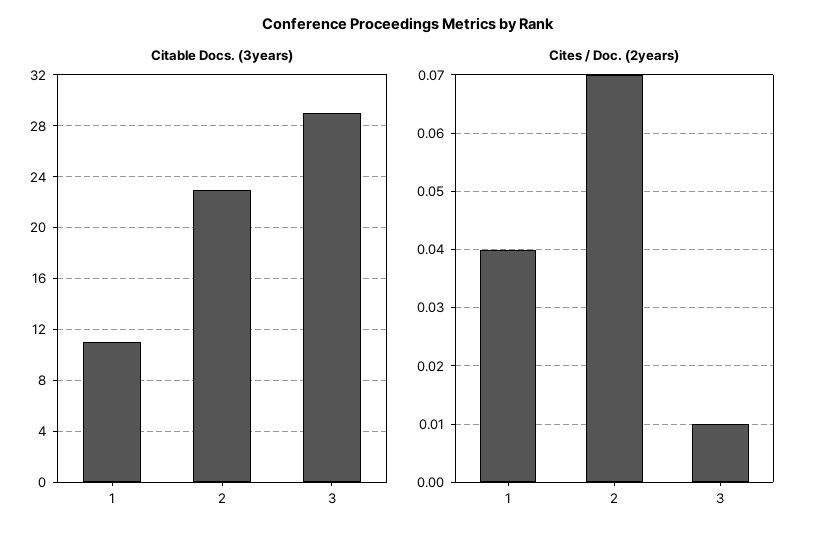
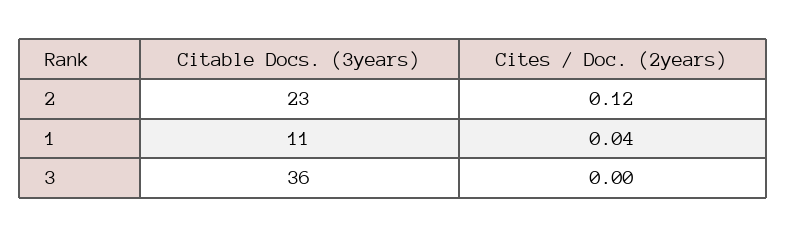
Citable Docs. (3years), 3: 29 -> 36
Cites / Doc. (2years), 2: 0.07 -> 0.12
Cites / Doc. (2years), 3: 0.01 -> 0

